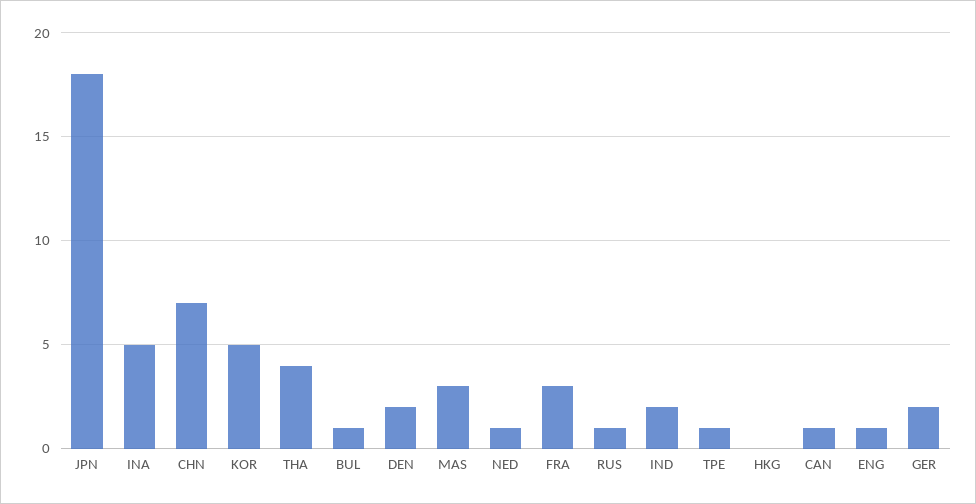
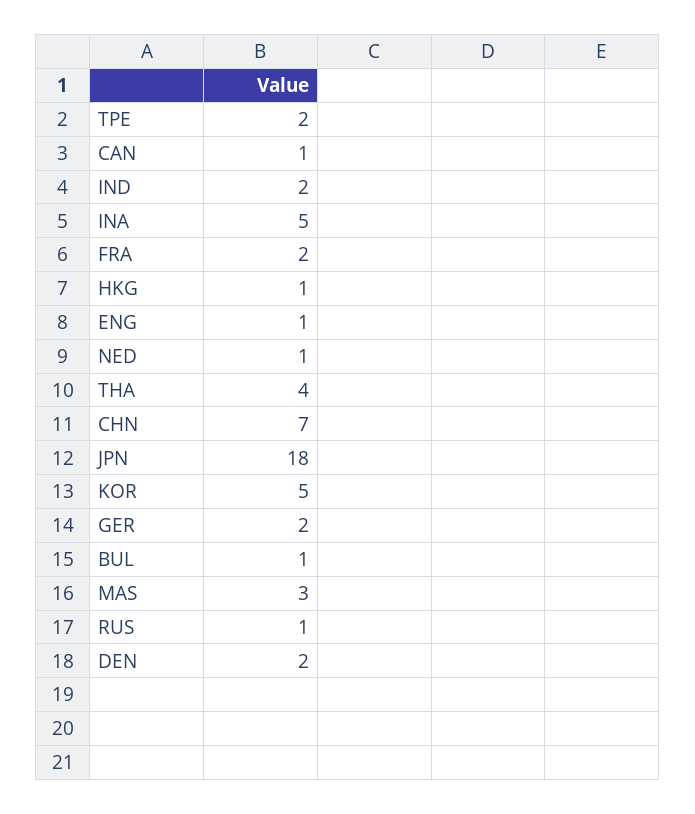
FRA: 3 -> 2
TPE: 1 -> 2
HKG: 0 -> 1

